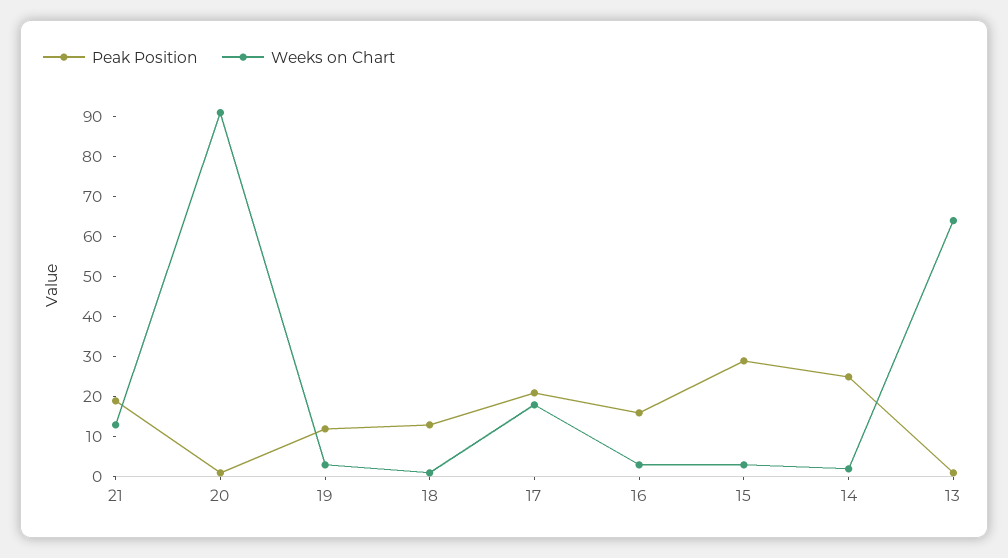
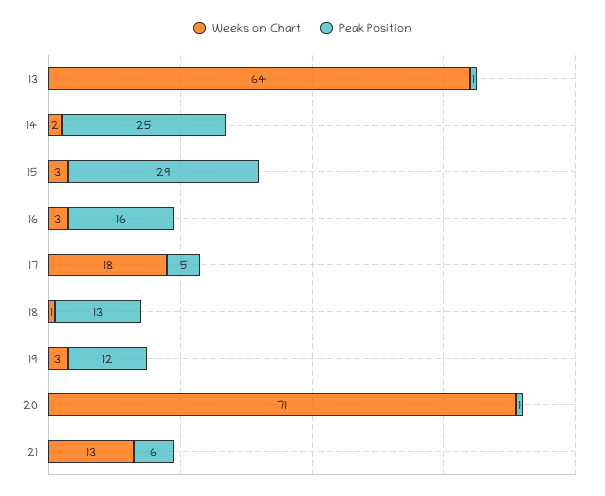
Peak Position, 21: 20 -> 6
Weeks on Chart, 20: 90 -> 71
Peak Position, 17: 20 -> 5

